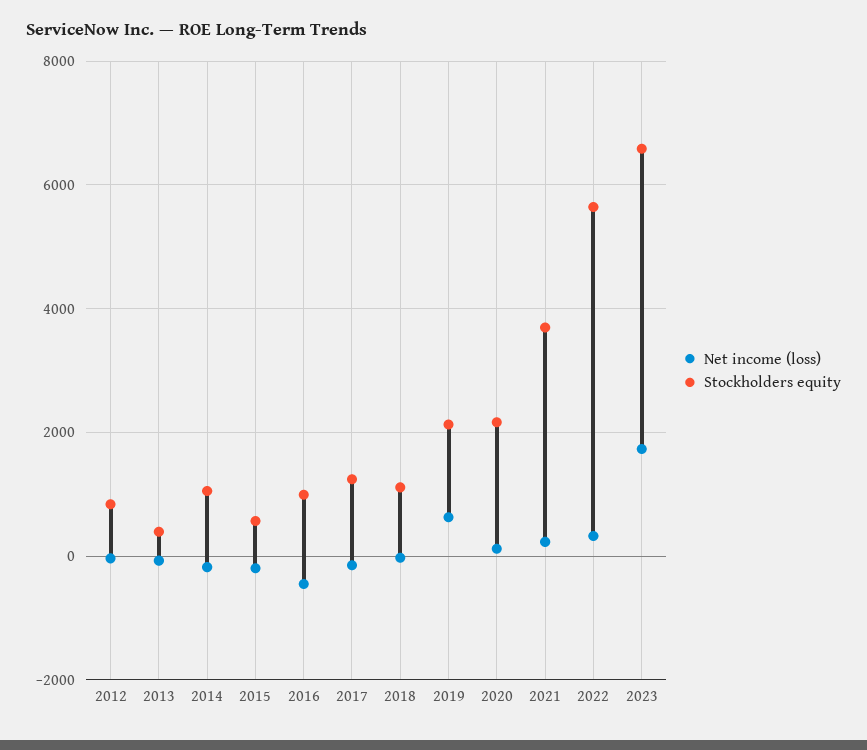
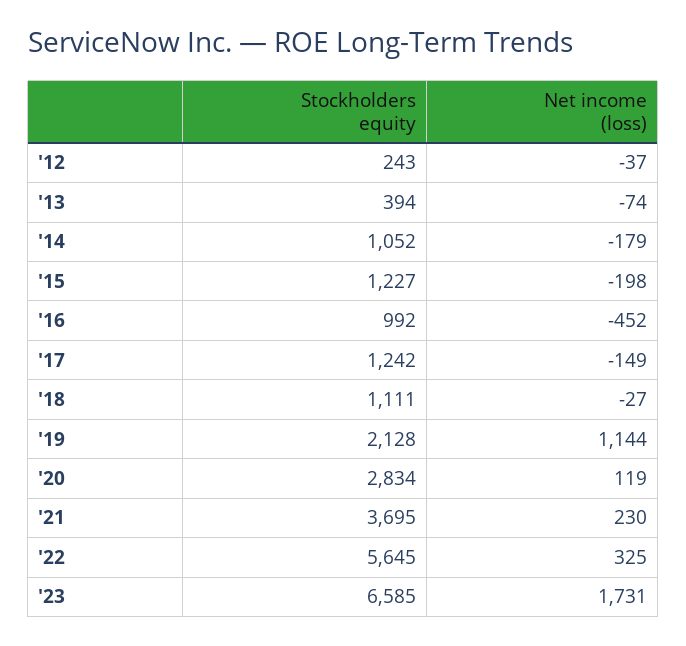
Stockholders equity, 2012: 800 -> 243
Stockholders equity, 2015: 600 -> 1227
Net income (loss), 2019: 600 -> 1144
Stockholders equity, 2020: 2200 -> 2834

